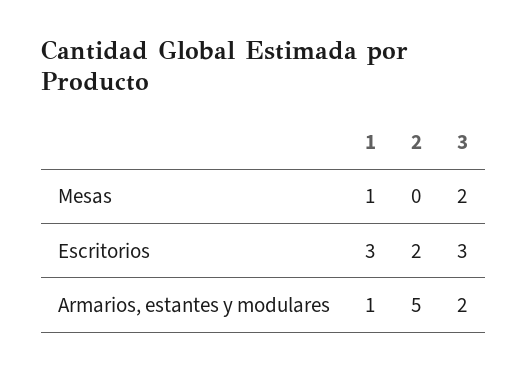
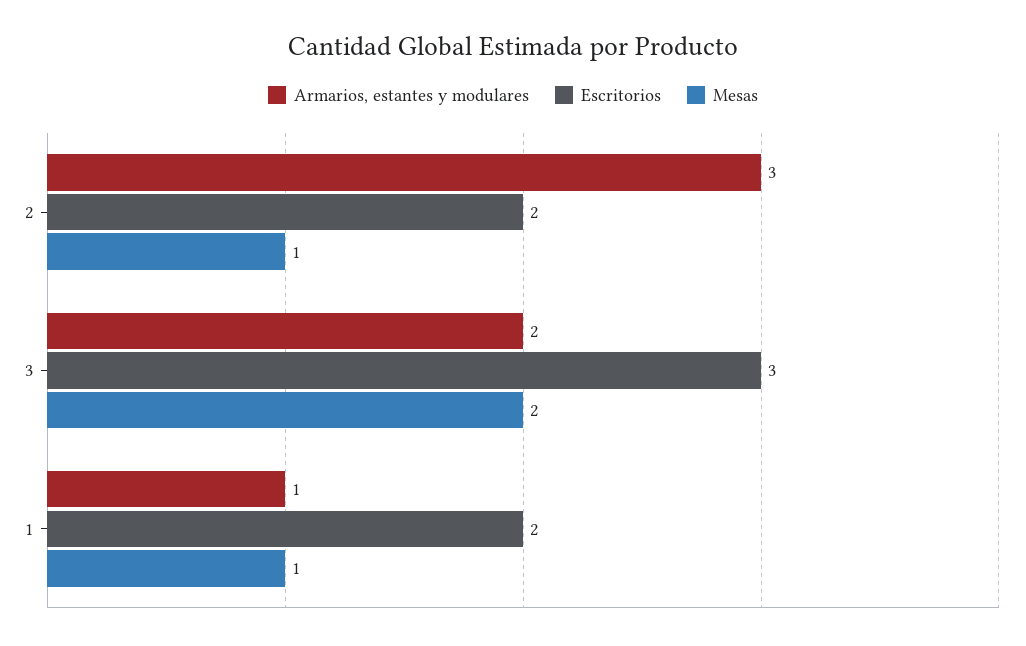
Mesas, 2: 0 -> 1
Escritorios, 1: 3 -> 2
Armarios, estantes y modulares, 2: 5 -> 3

